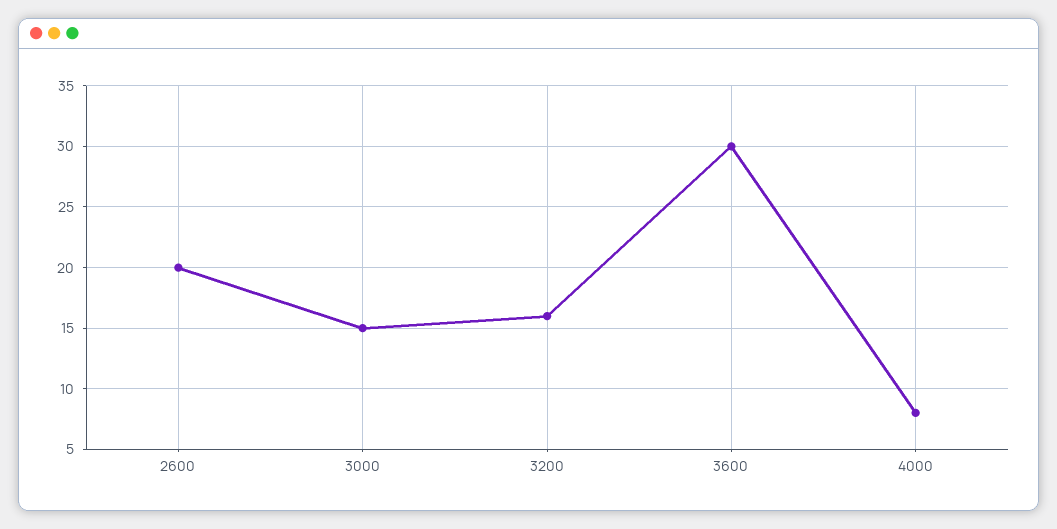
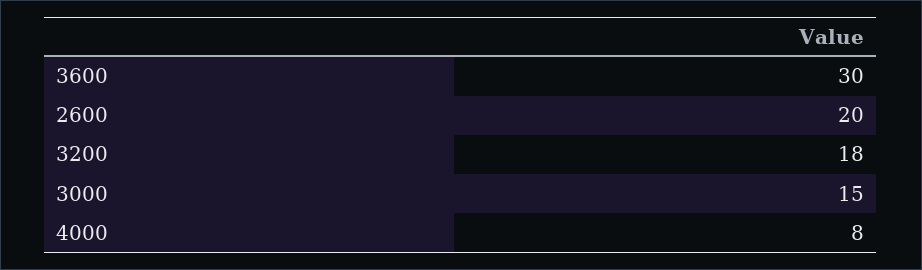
3200: 16 -> 18

